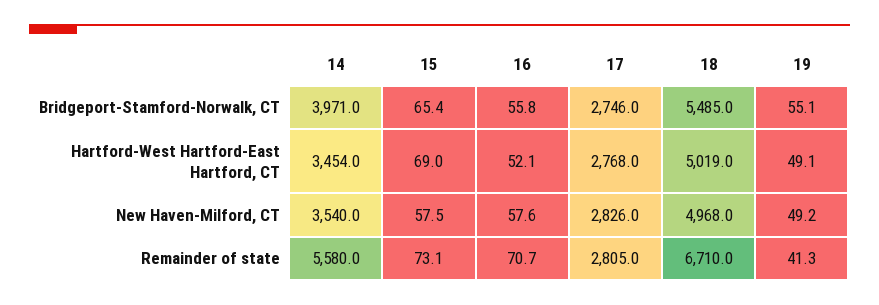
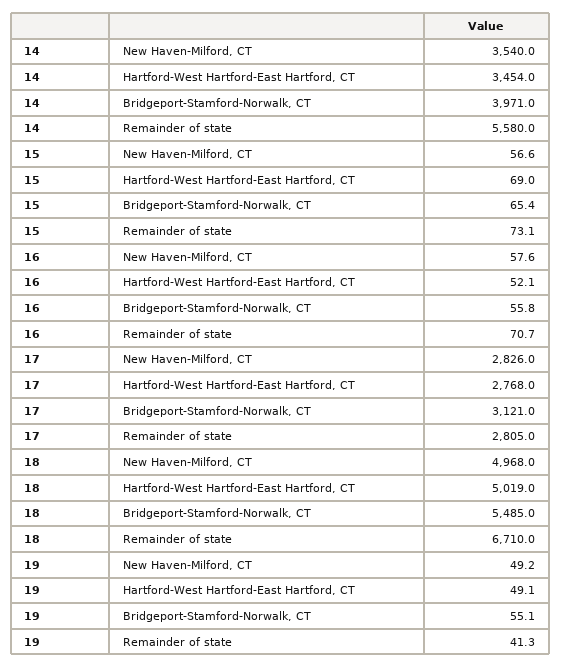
17, Bridgeport-Stamford-Norwalk, CT: 2746 -> 3121
15, New Haven-Milford, CT: 57.5 -> 56.6

